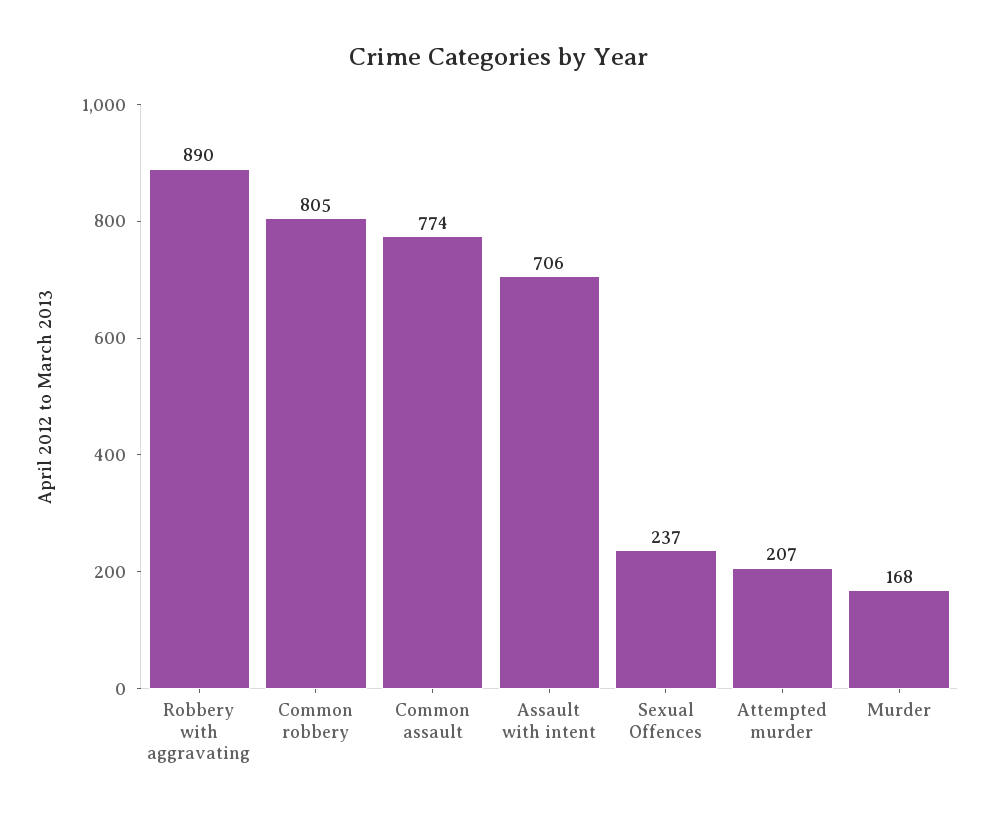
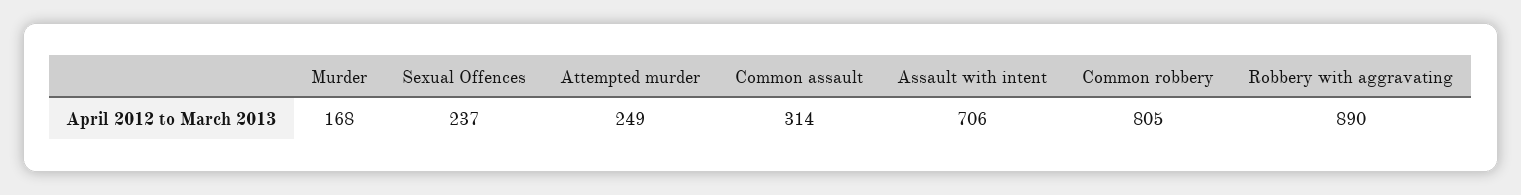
Common assault: 774 -> 314
Attempted murder: 207 -> 249

